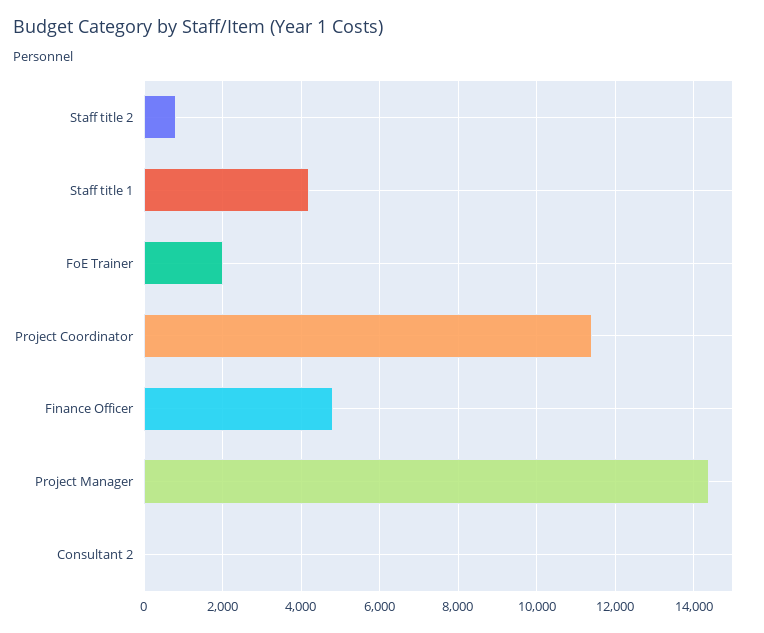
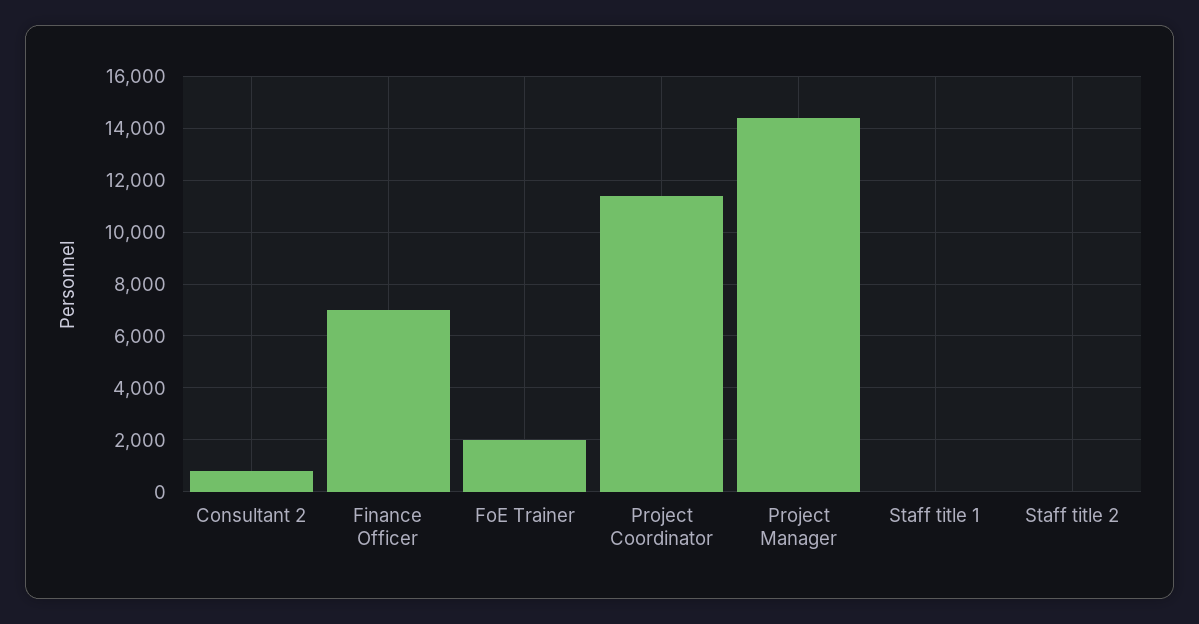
Staff title 2: 800 -> 0
Staff title 1: 4200 -> 0
Finance Officer: 4800 -> 7000
Consultant 2: 0 -> 750

